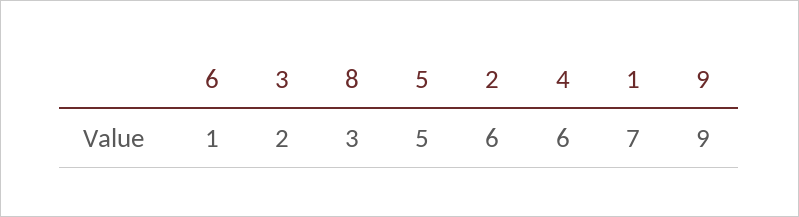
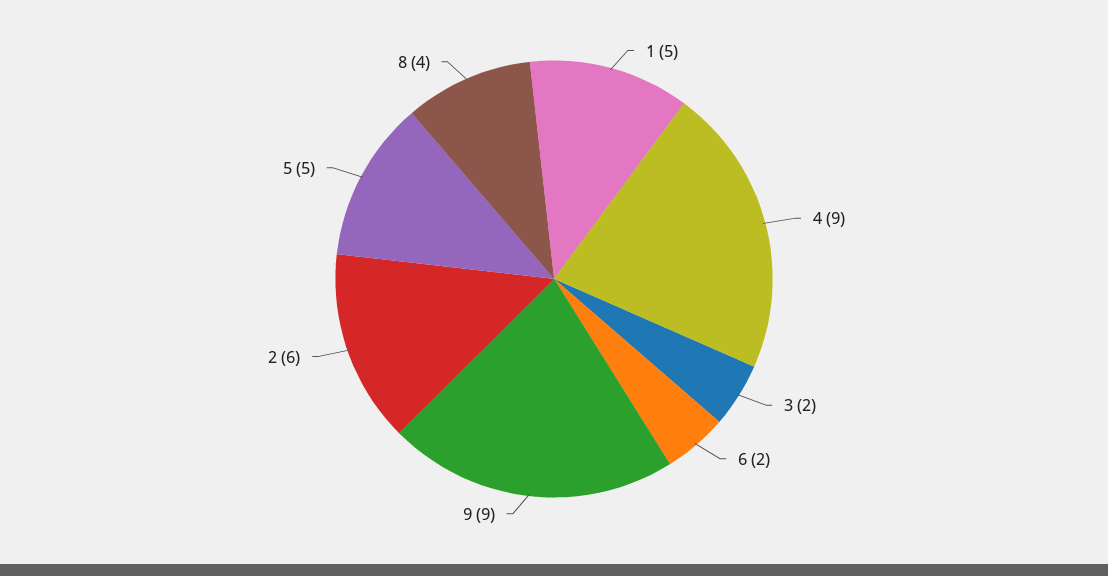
6: 1 -> 2
8: 3 -> 4
4: 6 -> 9
1: 7 -> 5

